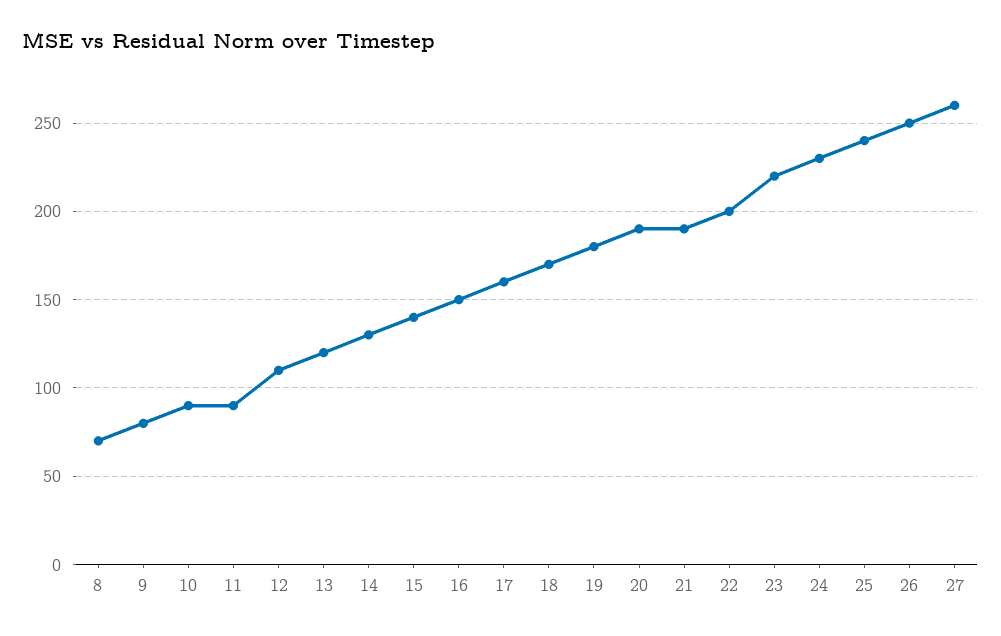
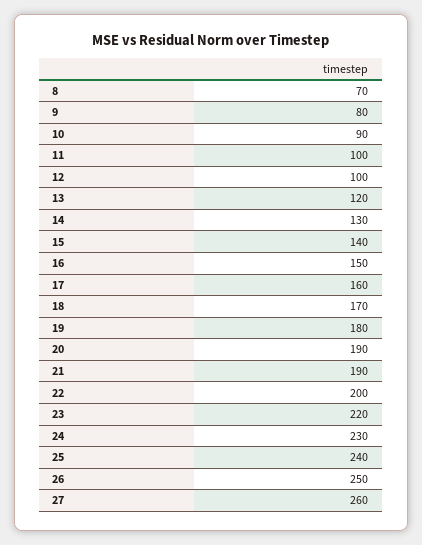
11: 90 -> 100
12: 110 -> 100

